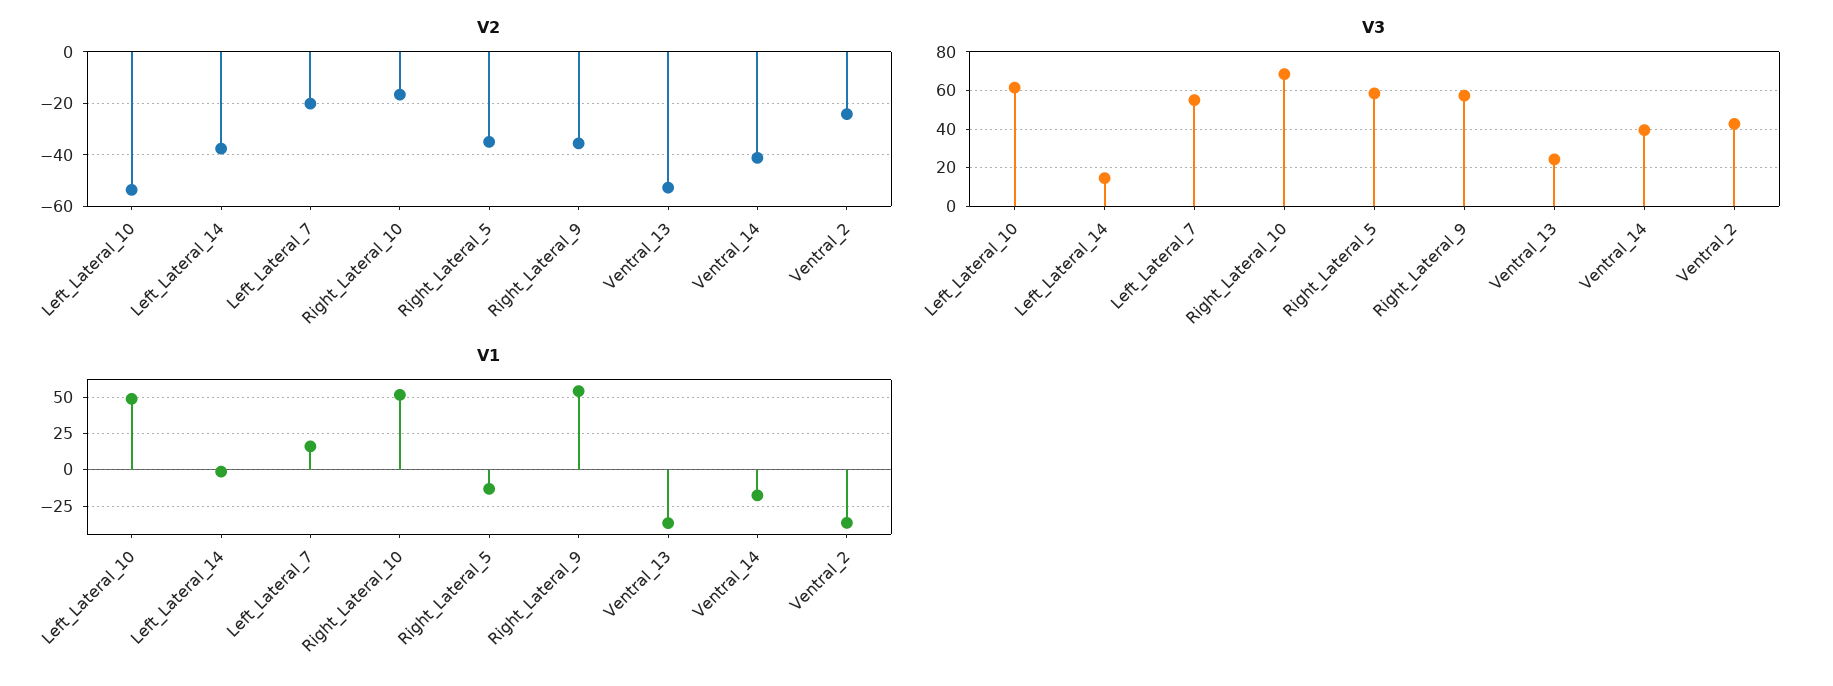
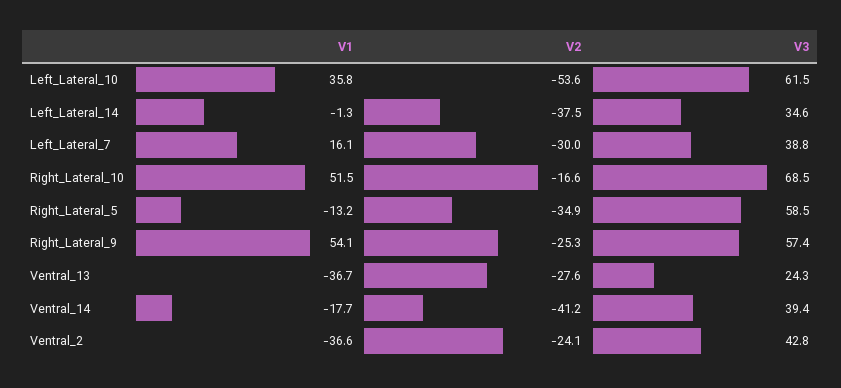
V2, Left_Lateral_7: -20 -> -30
V2, Right_Lateral_9: -35 -> -25.3
V2, Ventral_13: -52.5 -> -27.6
V3, Left_Lateral_14: 15 -> 34.6
V3, Left_Lateral_7: 55 -> 38.8
V1, Left_Lateral_10: 50 -> 35.8

